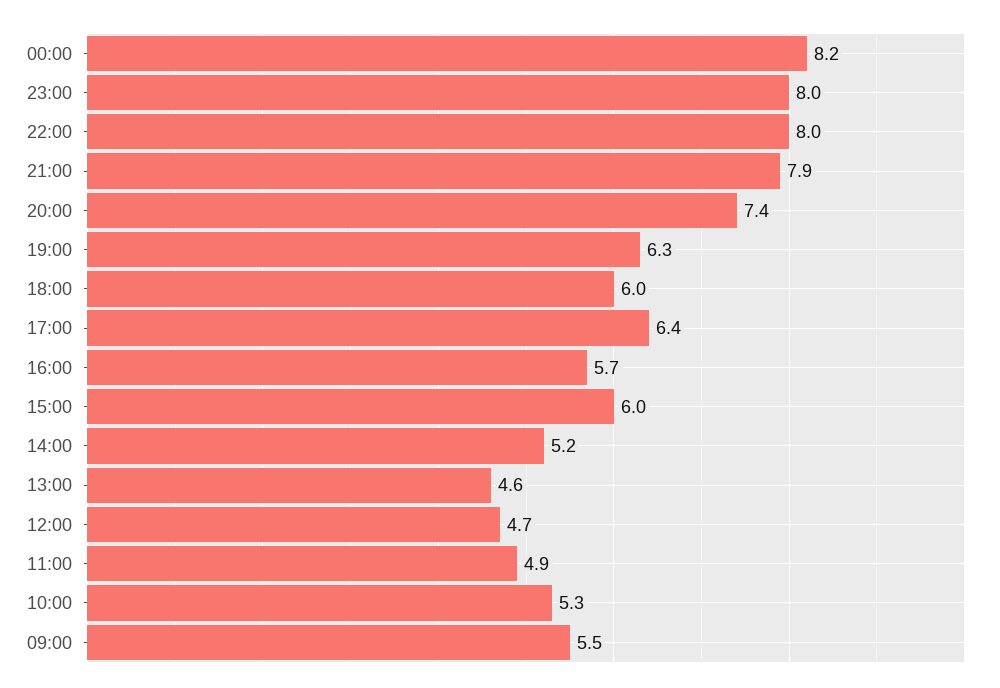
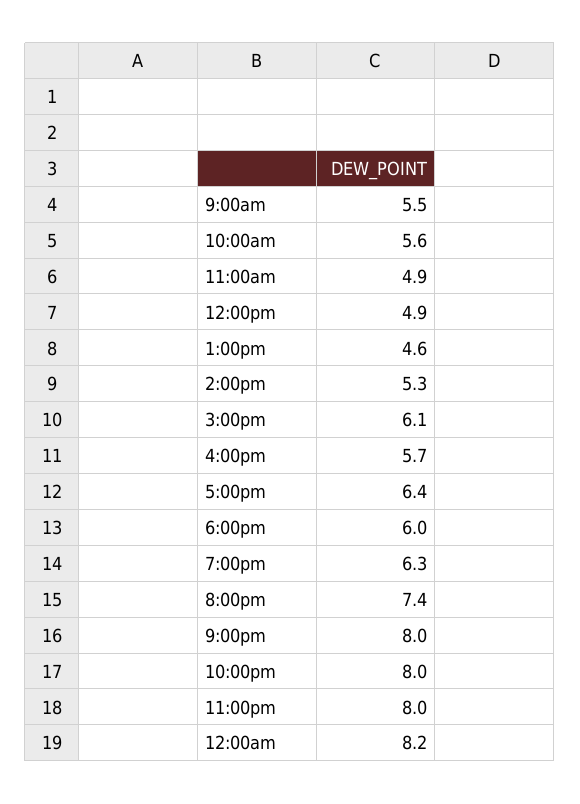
21:00: 7.9 -> 8
15:00: 6 -> 6.1
14:00: 5.2 -> 5.3
12:00: 4.7 -> 4.9
10:00: 5.3 -> 5.6

